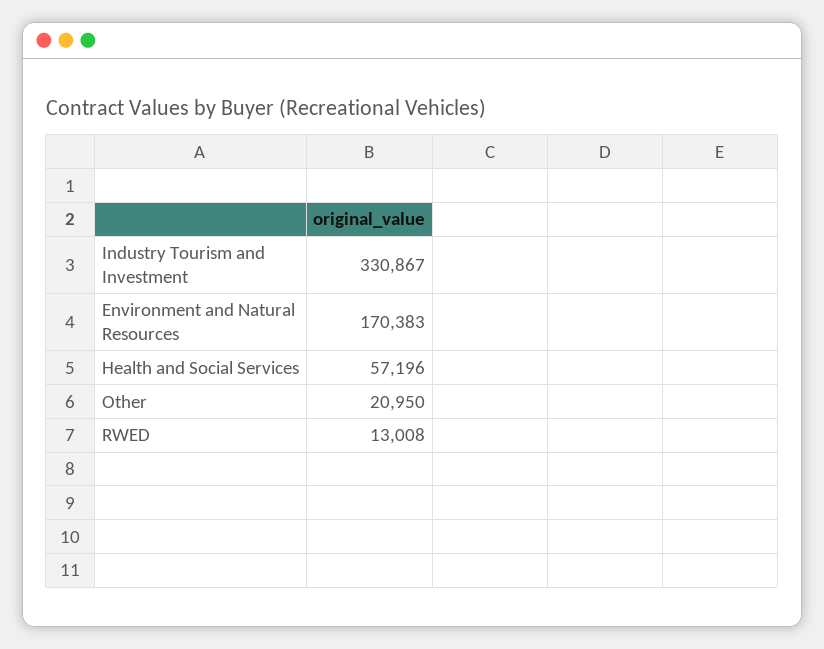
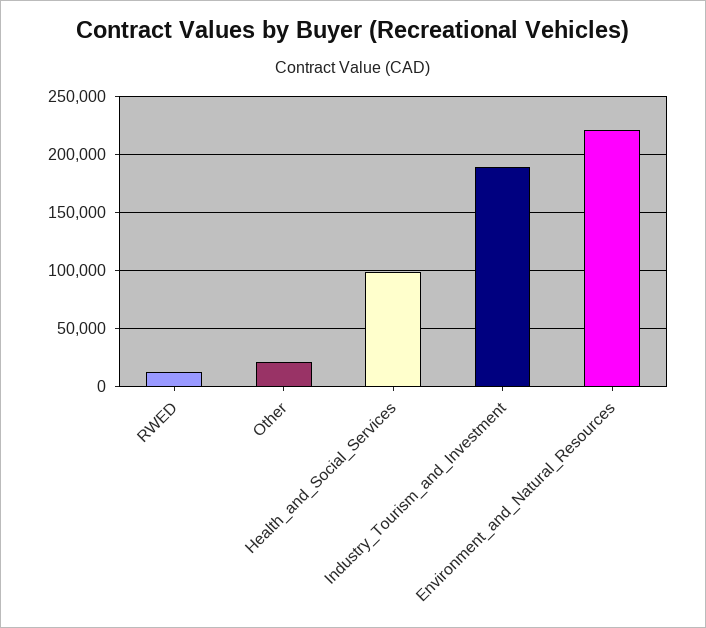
Industry Tourism and Investment: 330867 -> 190000
Environment and Natural Resources: 170383 -> 220000
Health and Social Services: 57196 -> 100000

